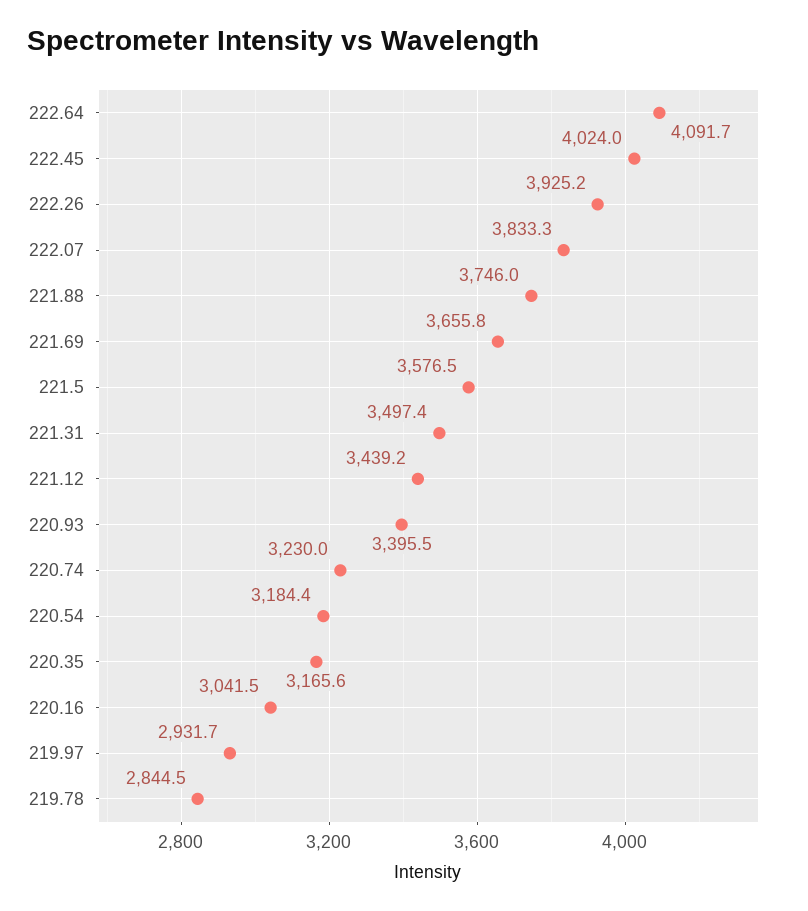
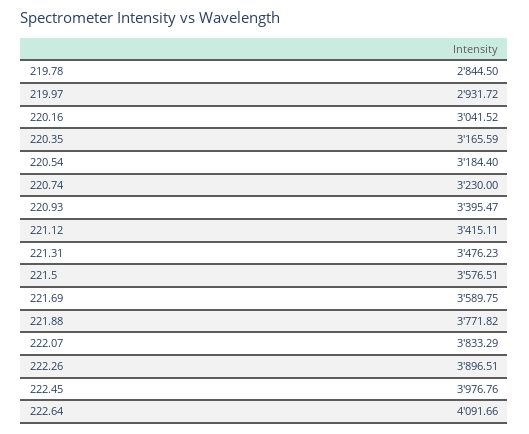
222.45: 4024 -> 3976.76
222.26: 3925.2 -> 3896.51
221.88: 3746 -> 3771.82
221.69: 3655.8 -> 3589.75
221.31: 3497.4 -> 3476.23
221.12: 3439.2 -> 3415.11

